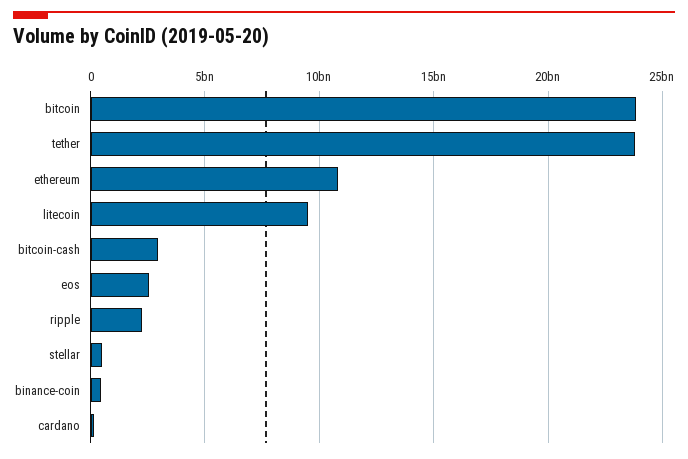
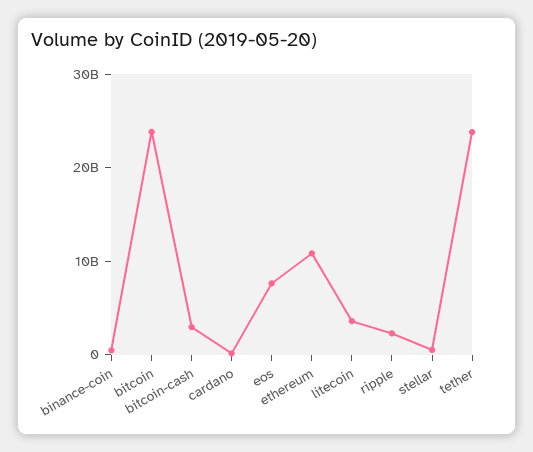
litecoin: 9500000000 -> 4000000000
eos: 2500000000 -> 8000000000

